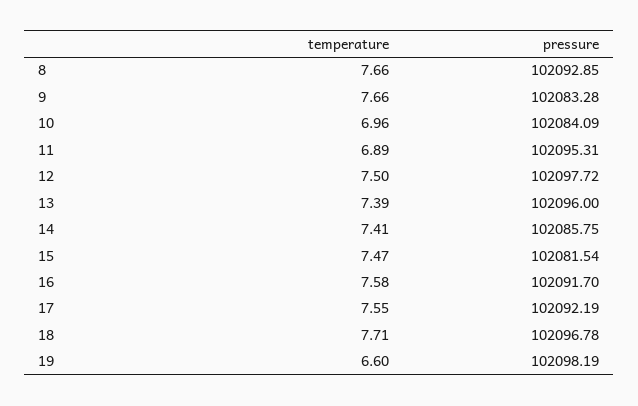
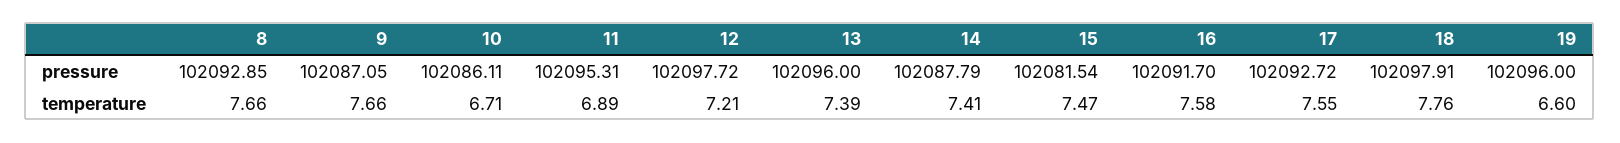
pressure, 9: 102083.28 -> 102087.05
temperature, 10: 6.96 -> 6.71
pressure, 10: 102084.09 -> 102086.11
temperature, 12: 7.5 -> 7.21
pressure, 14: 102085.75 -> 102087.79
pressure, 17: 102092.19 -> 102092.72
temperature, 18: 7.71 -> 7.76
pressure, 18: 102096.78 -> 102097.91
pressure, 19: 102098.19 -> 102096

